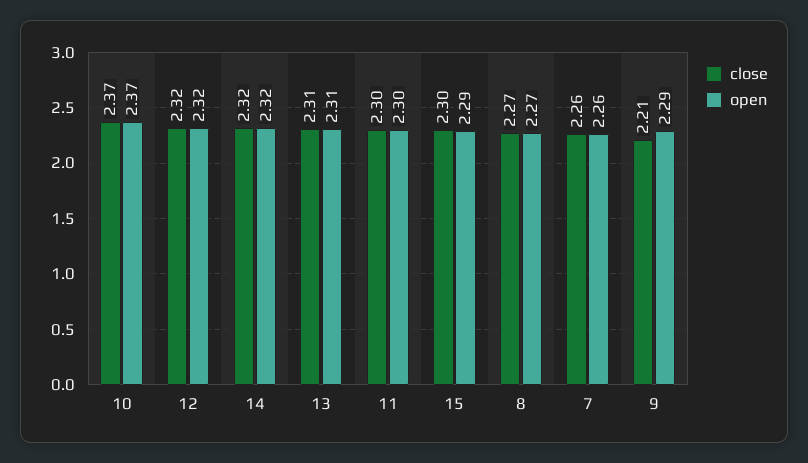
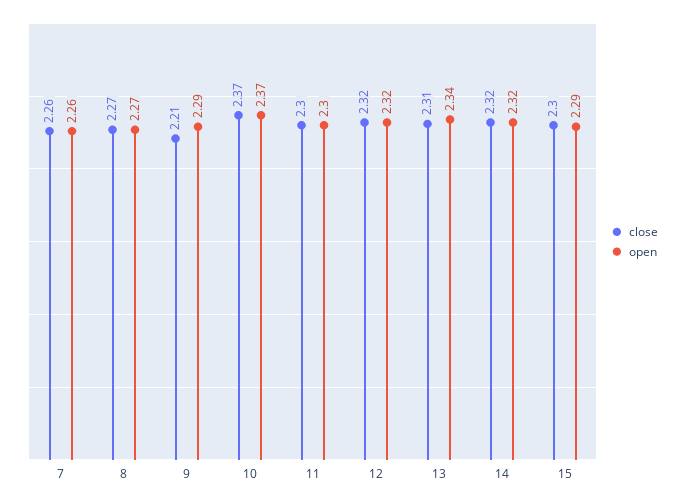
open, 13: 2.31 -> 2.34

